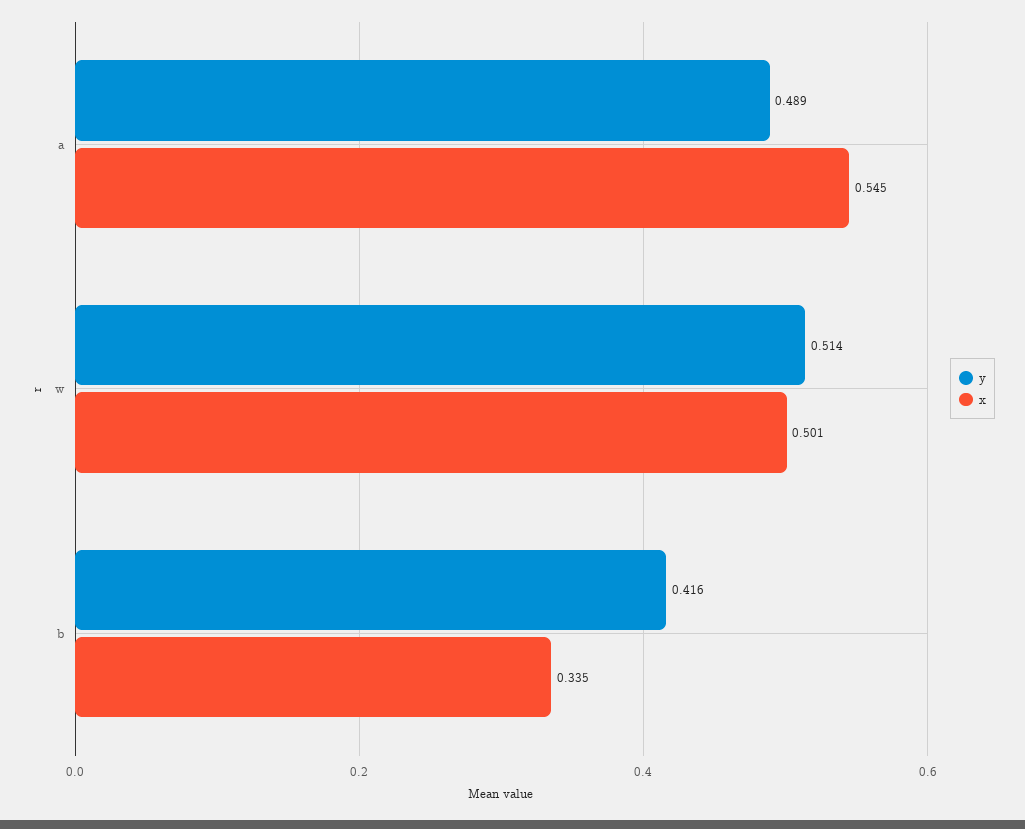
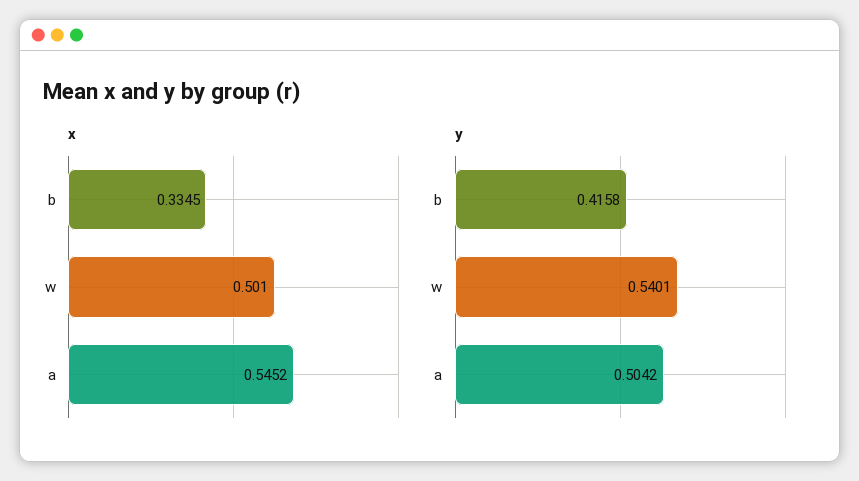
y, a: 0.489 -> 0.5042
y, w: 0.514 -> 0.5401

